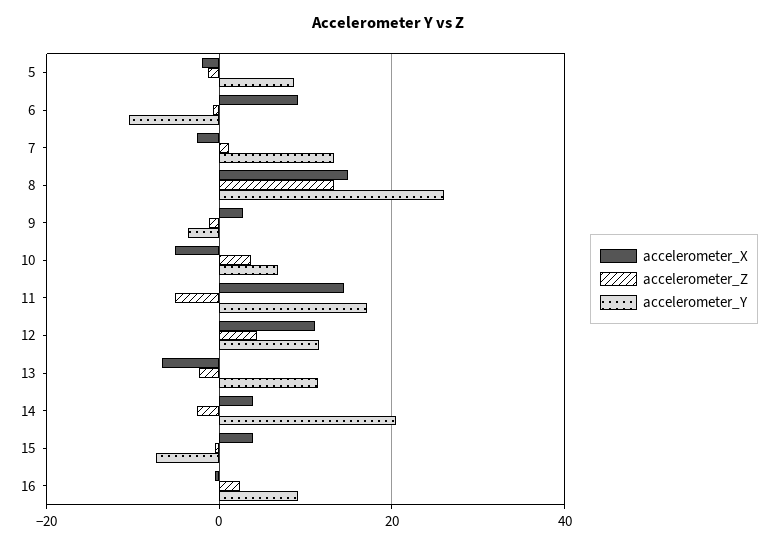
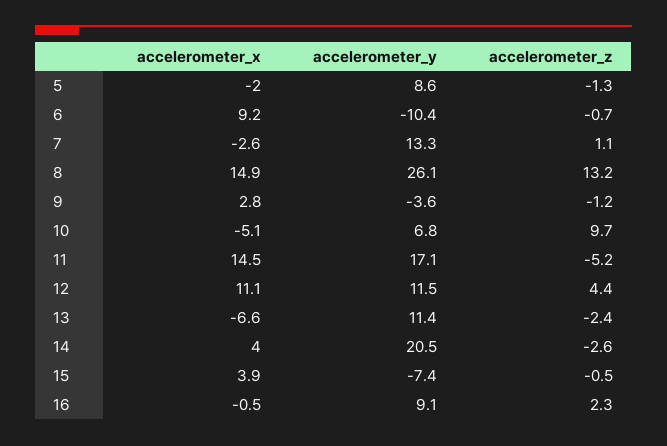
accelerometer_Z, 10: 4 -> 9.7

